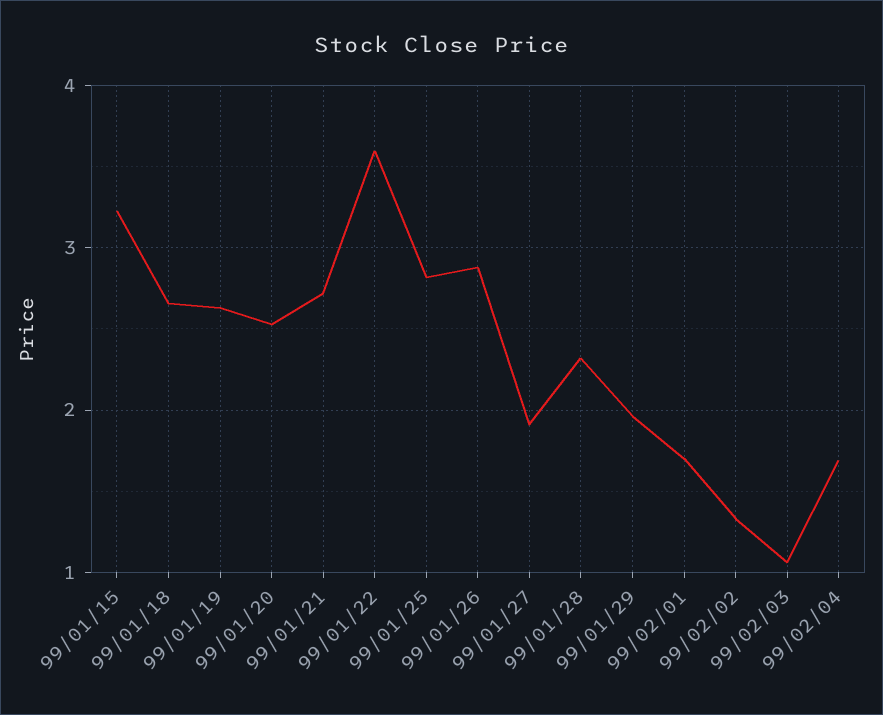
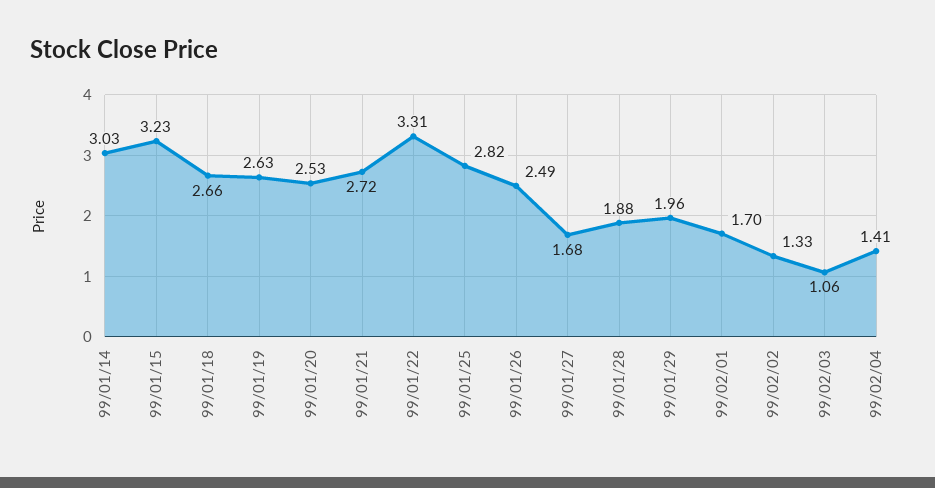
99/01/22: 3.6 -> 3.31
99/01/26: 2.9 -> 2.49
99/01/27: 1.9 -> 1.68
99/01/28: 2.3 -> 1.88
99/02/04: 1.7 -> 1.41
99/01/14: none -> 3.03

